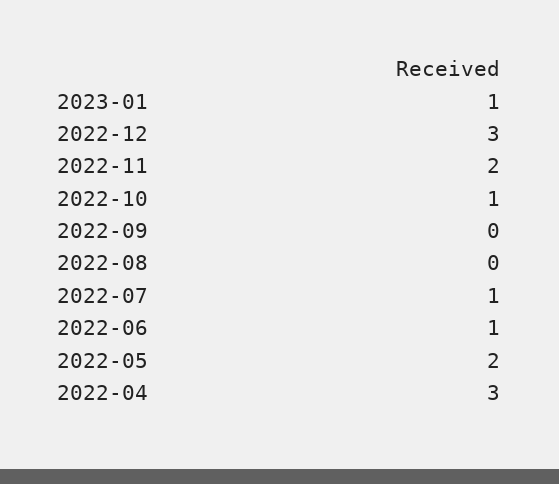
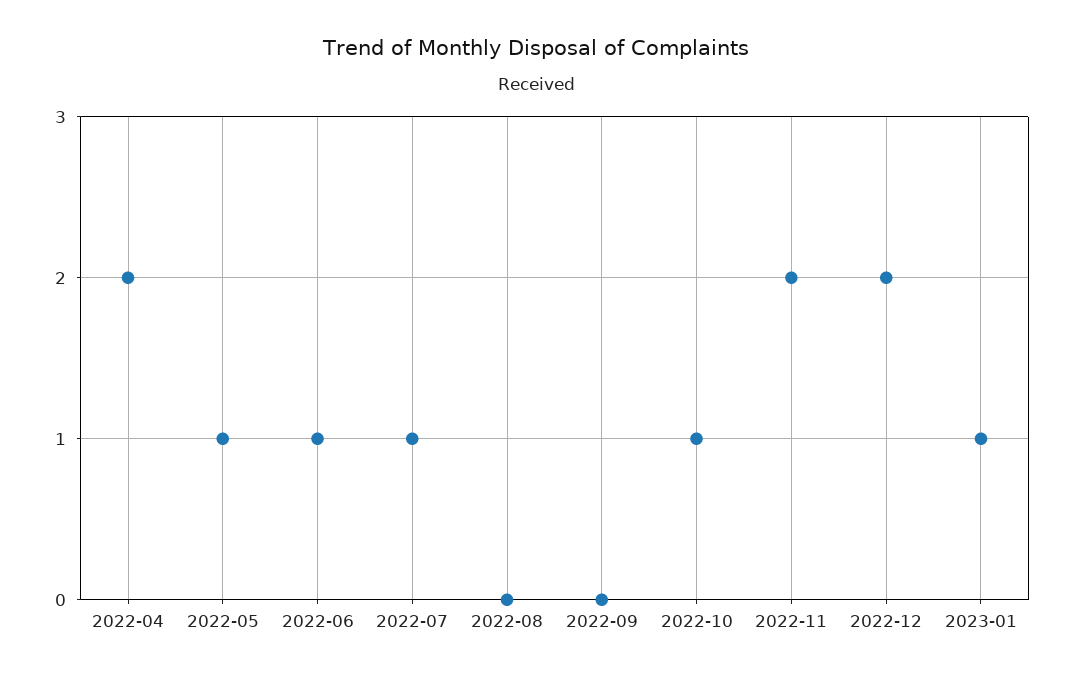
2022-12: 3 -> 2
2022-05: 2 -> 1
2022-04: 3 -> 2

